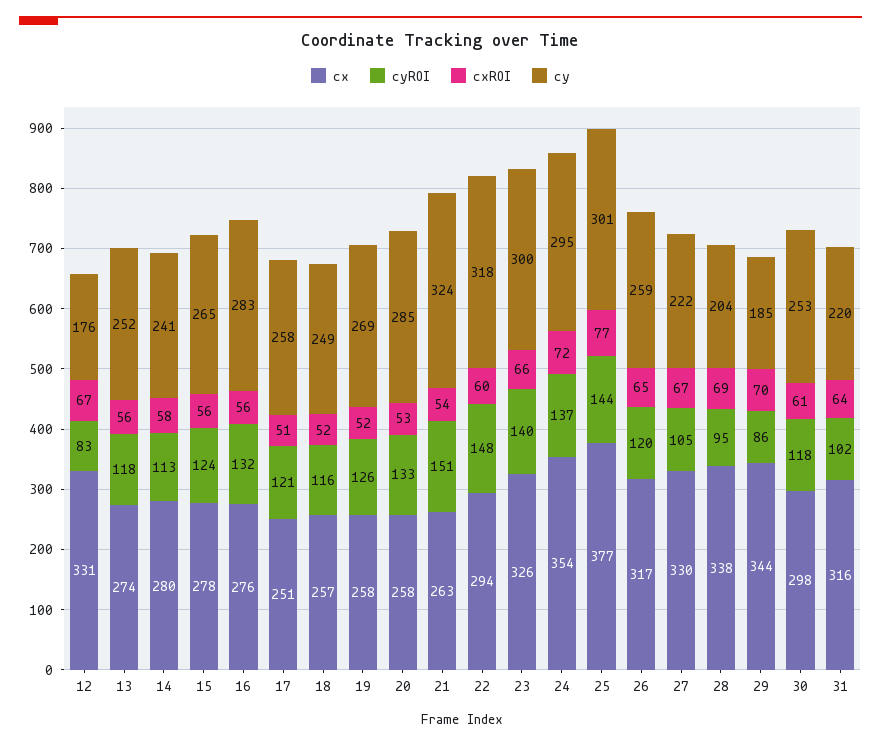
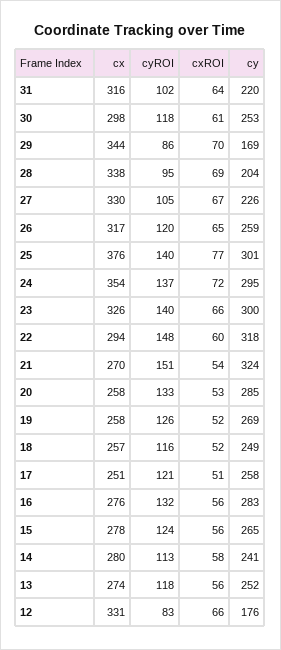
cxROI, 12: 67 -> 66
cx, 21: 263 -> 270
cx, 25: 377 -> 376
cyROI, 25: 144 -> 140
cy, 27: 222 -> 226
cy, 29: 185 -> 169

